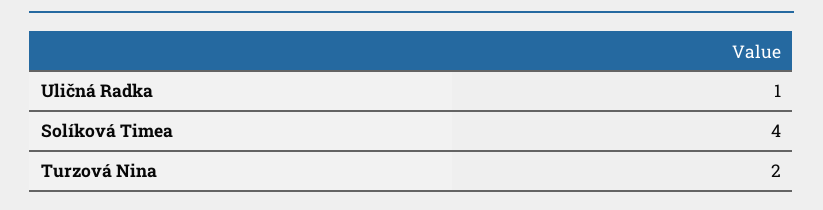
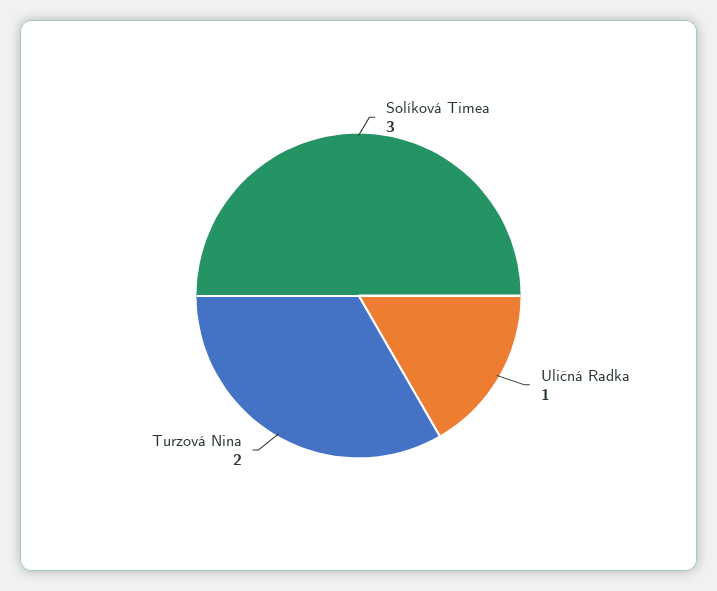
Solíková Timea: 4 -> 3

